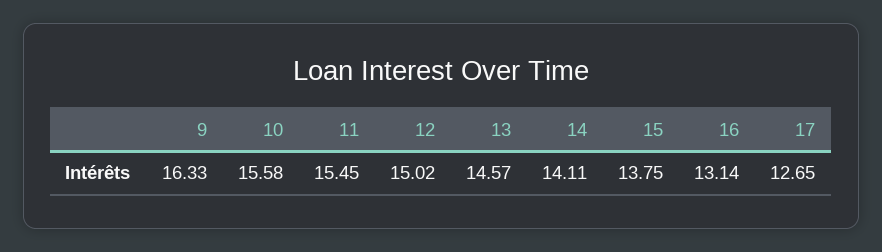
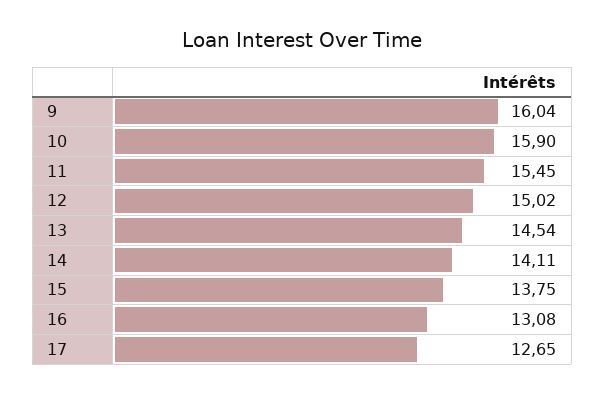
9: 16.33 -> 16.04
10: 15.58 -> 15.9
13: 14.57 -> 14.54
16: 13.14 -> 13.08

